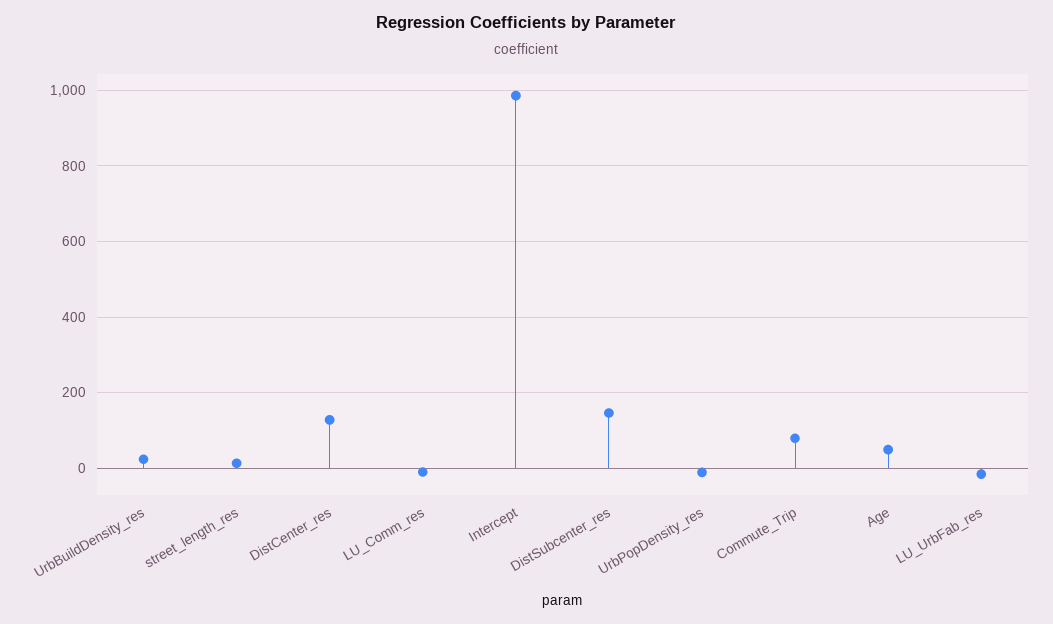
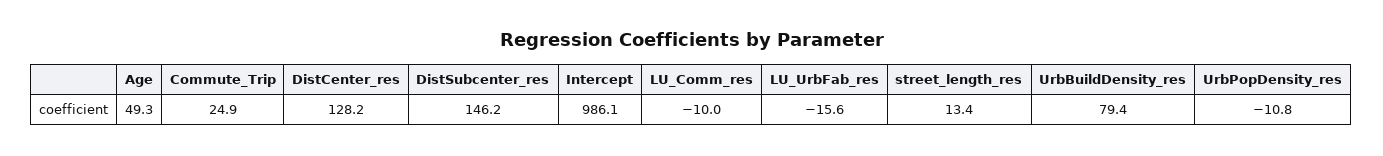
UrbBuildDensity_res: 20 -> 79.4
Commute_Trip: 80 -> 24.9

